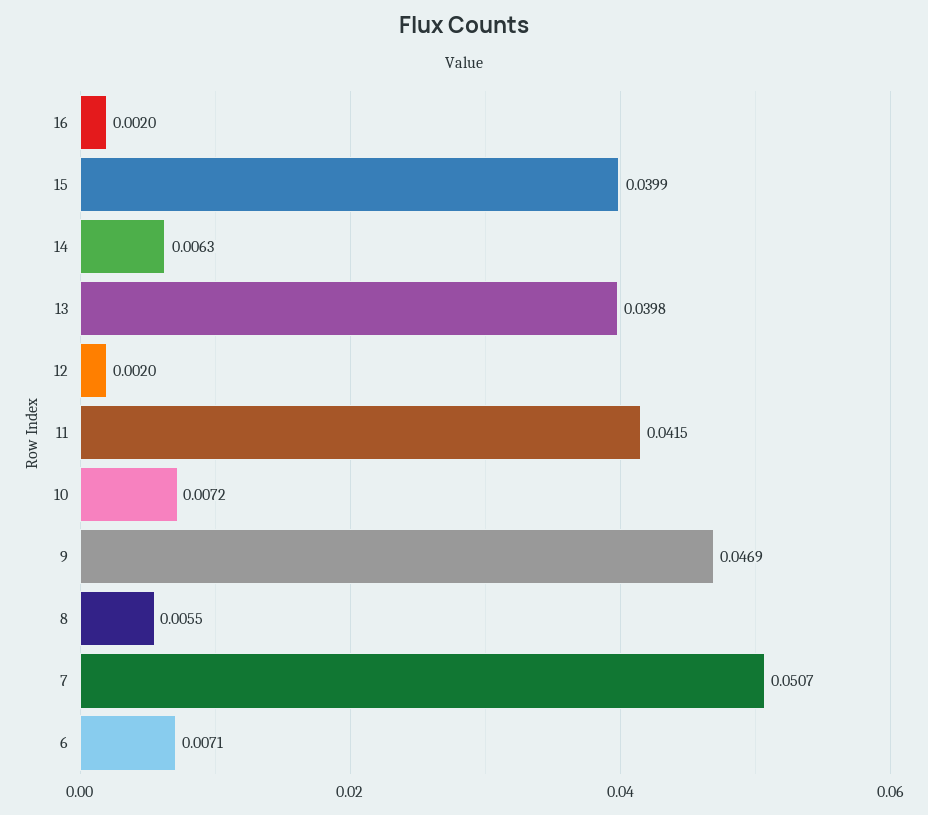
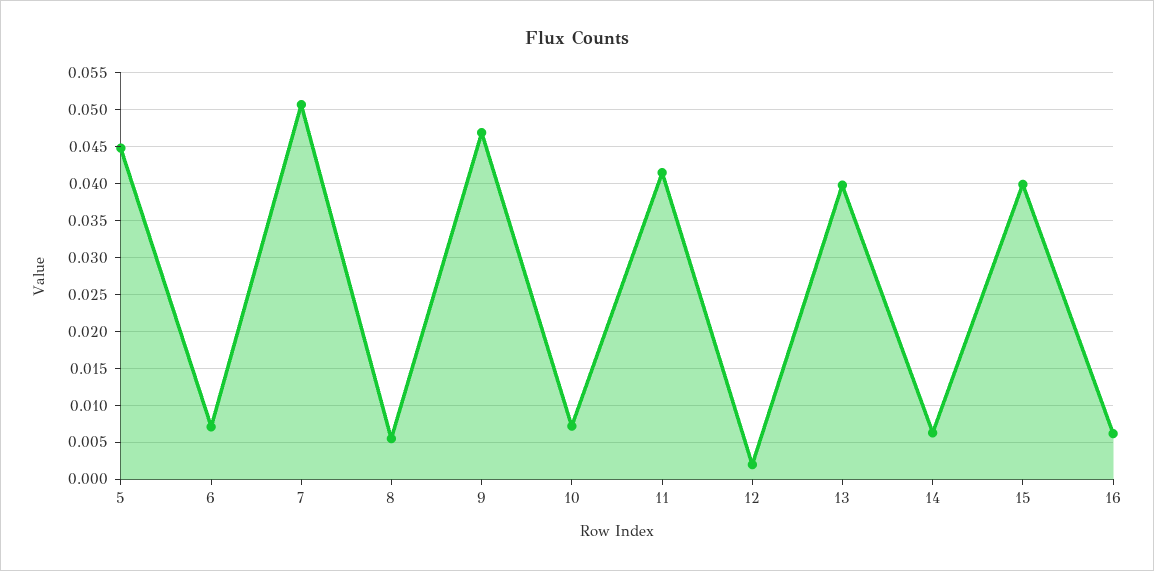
16: 0.002 -> 0.006
5: none -> 0.045

